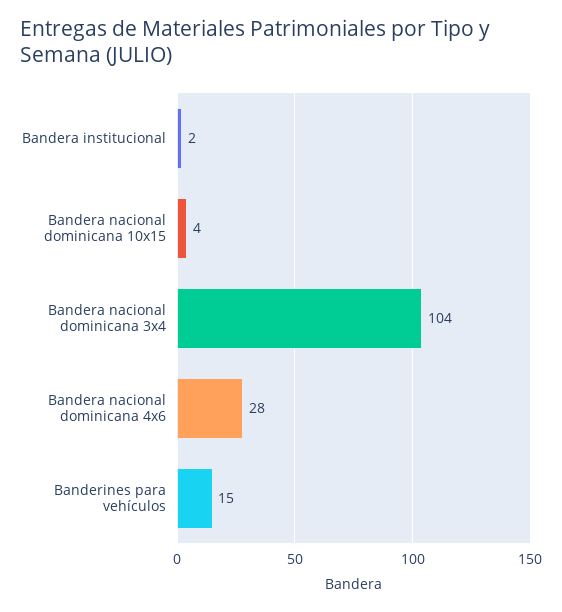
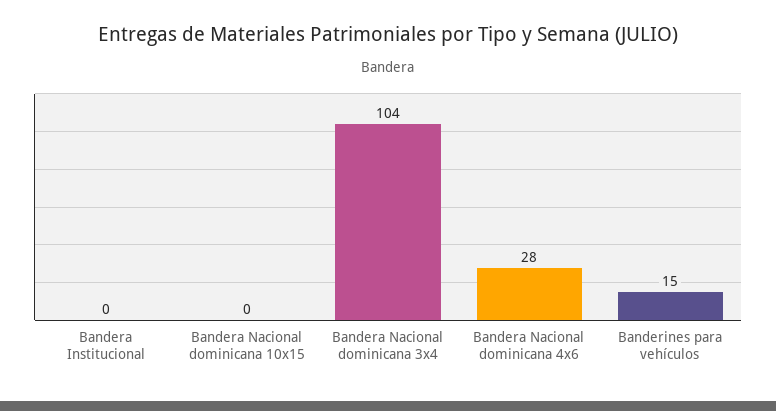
Bandera institucional: 2 -> 0
Bandera nacional dominicana 10x15: 4 -> 0

